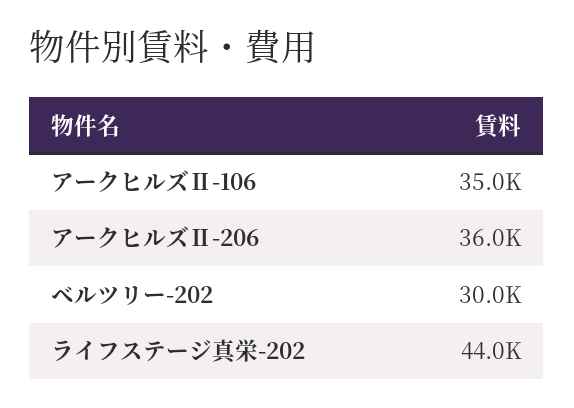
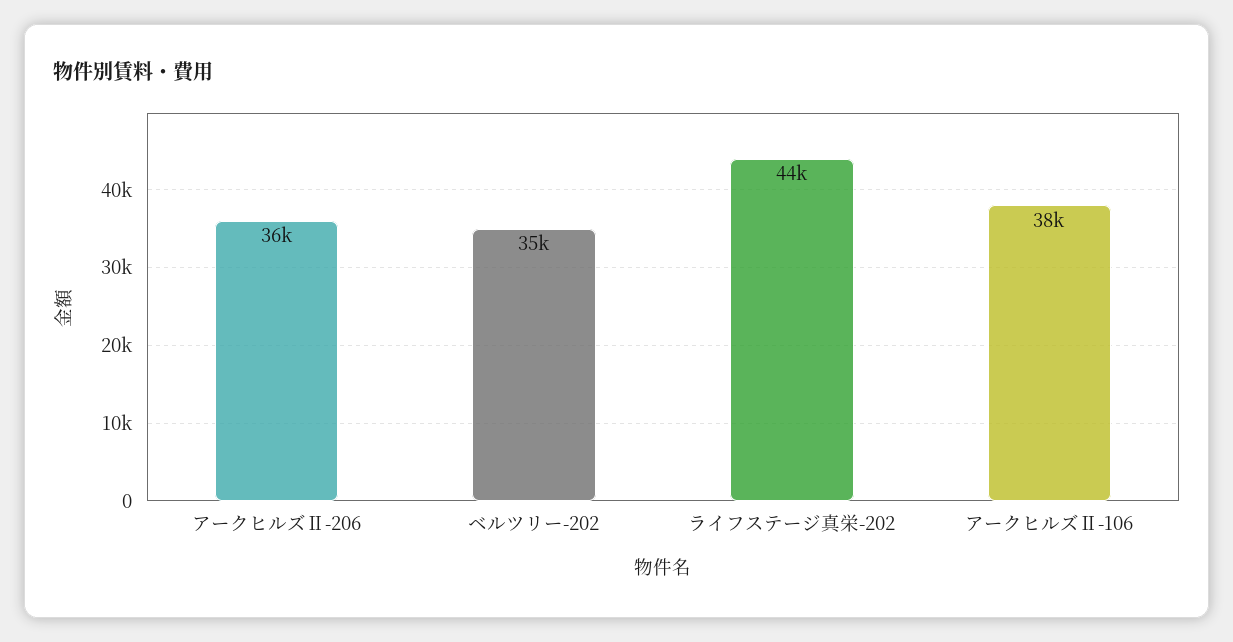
アークヒルズⅡ-106: 35000 -> 38000
ベルツリー-202: 30000 -> 35000

